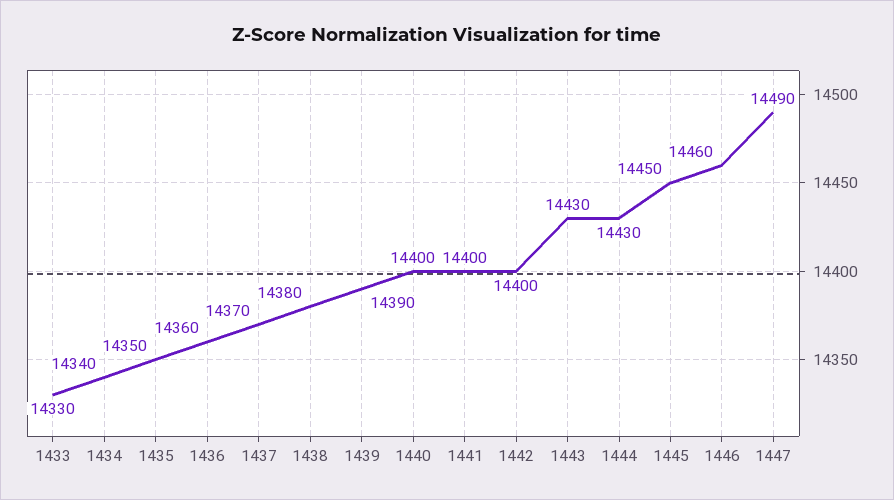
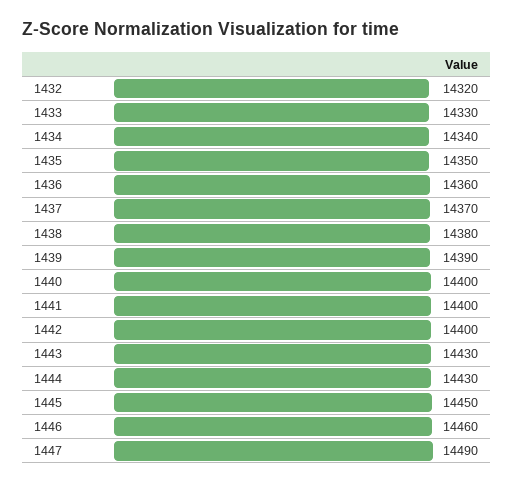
1432: none -> 14320

